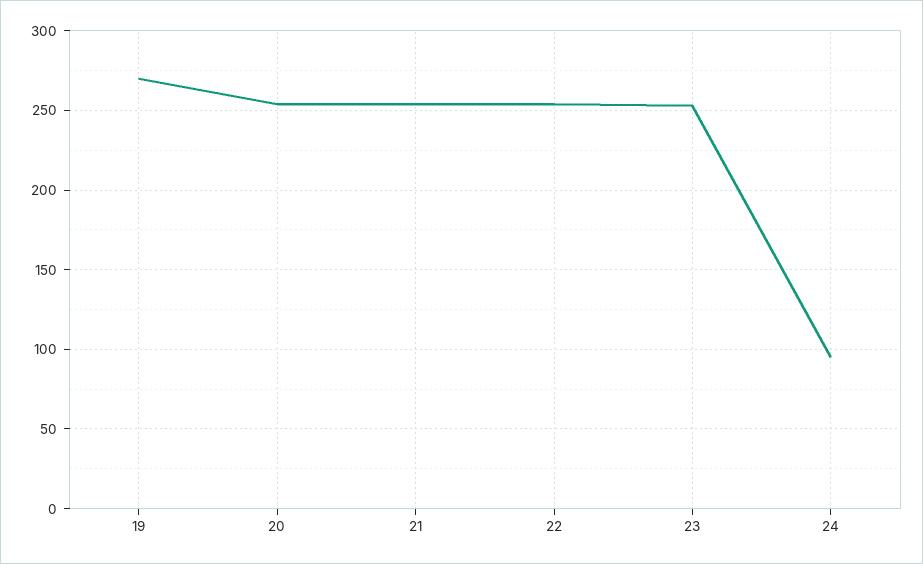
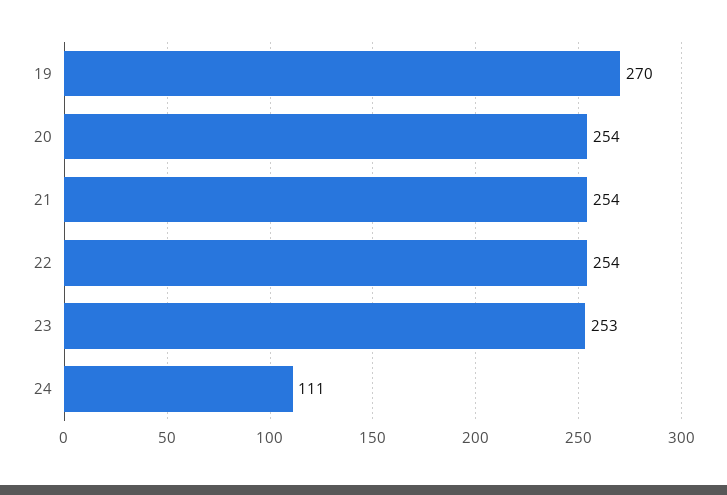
24: 95 -> 111

